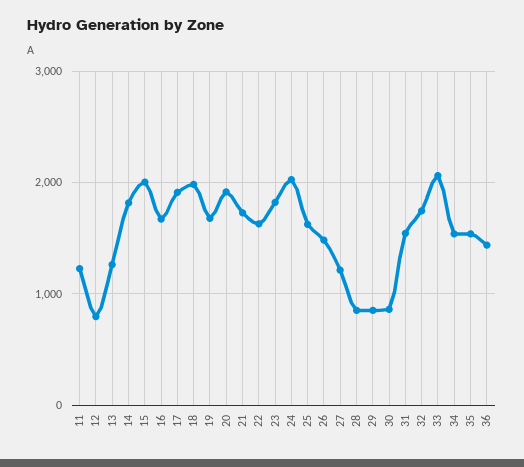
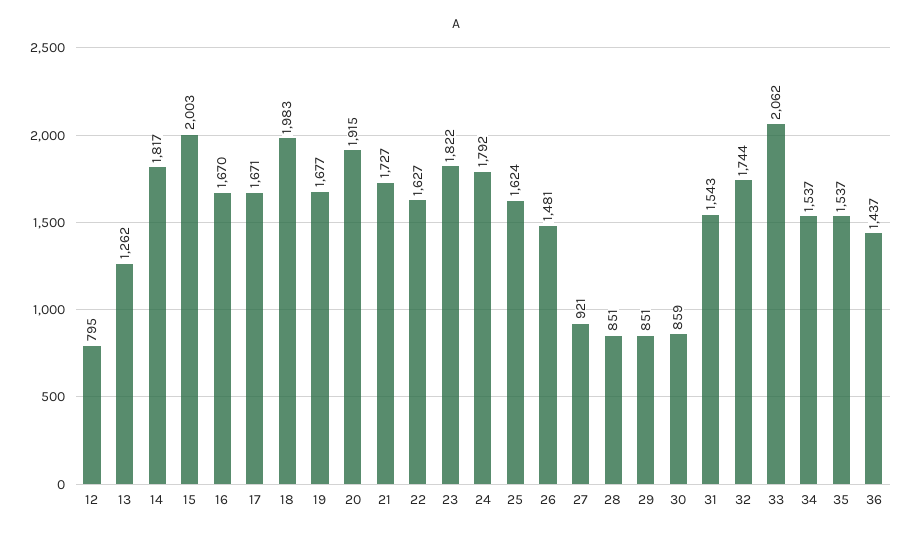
11: 1200 -> none
17: 1900 -> 1671
24: 2000 -> 1792
27: 1200 -> 921

